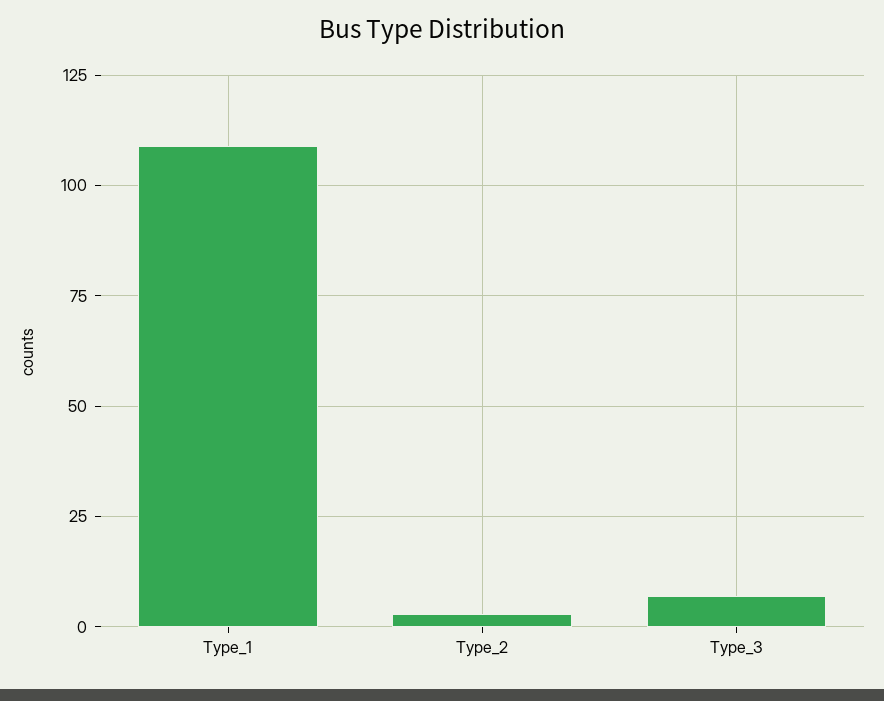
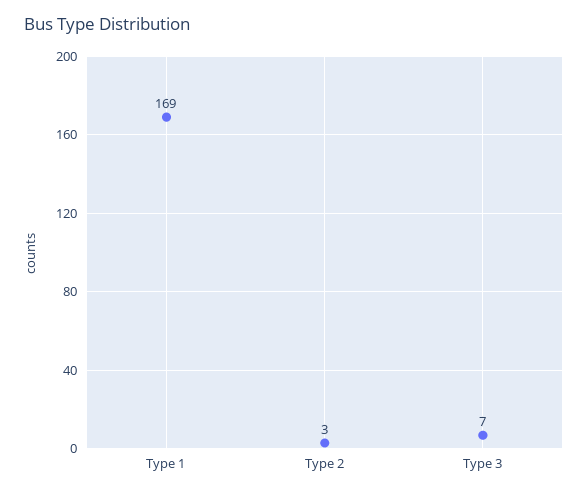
Type_1: 110 -> 169

